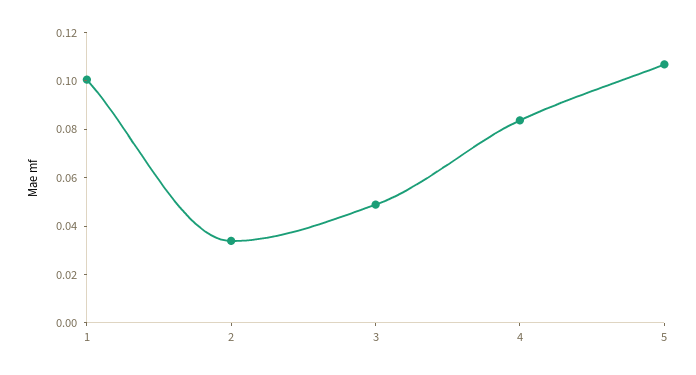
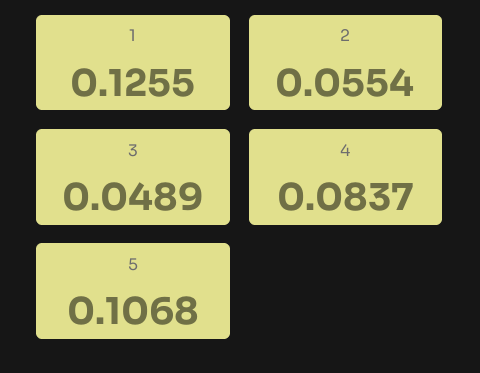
1: 0.1 -> 0.1255
2: 0.035 -> 0.0554

